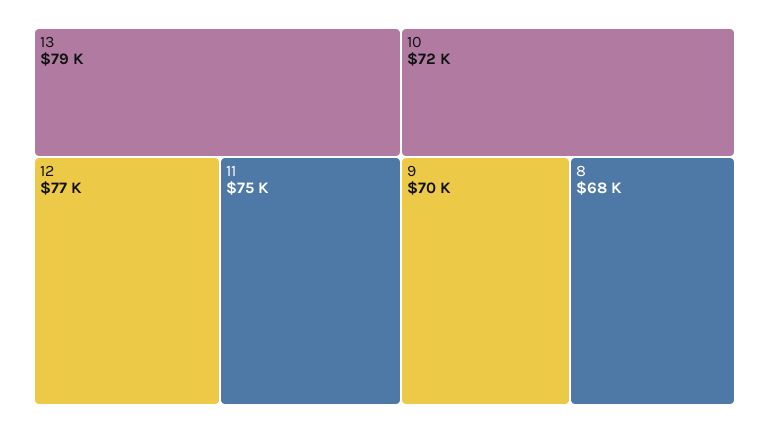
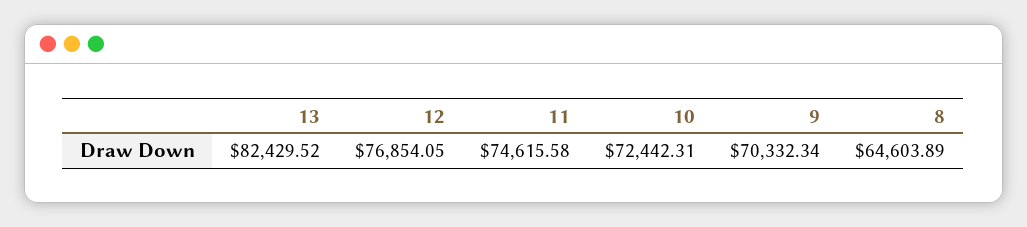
13: 79000 -> 82429.52
8: 68000 -> 64603.89

